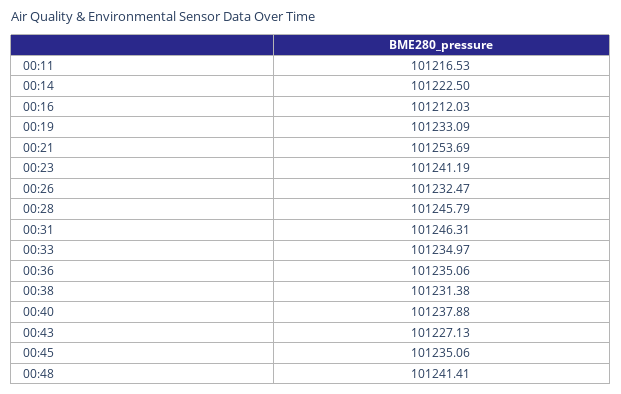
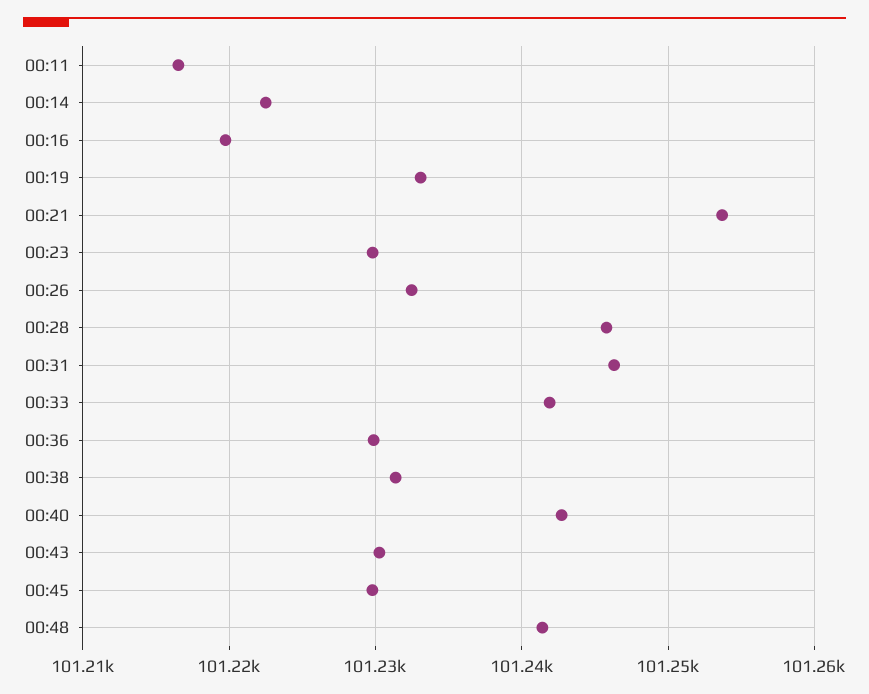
00:16: 101212.03 -> 101220
00:23: 101241.19 -> 101230
00:33: 101234.97 -> 101242
00:36: 101235.06 -> 101230
00:40: 101237.88 -> 101243
00:43: 101227.13 -> 101230
00:45: 101235.06 -> 101230

